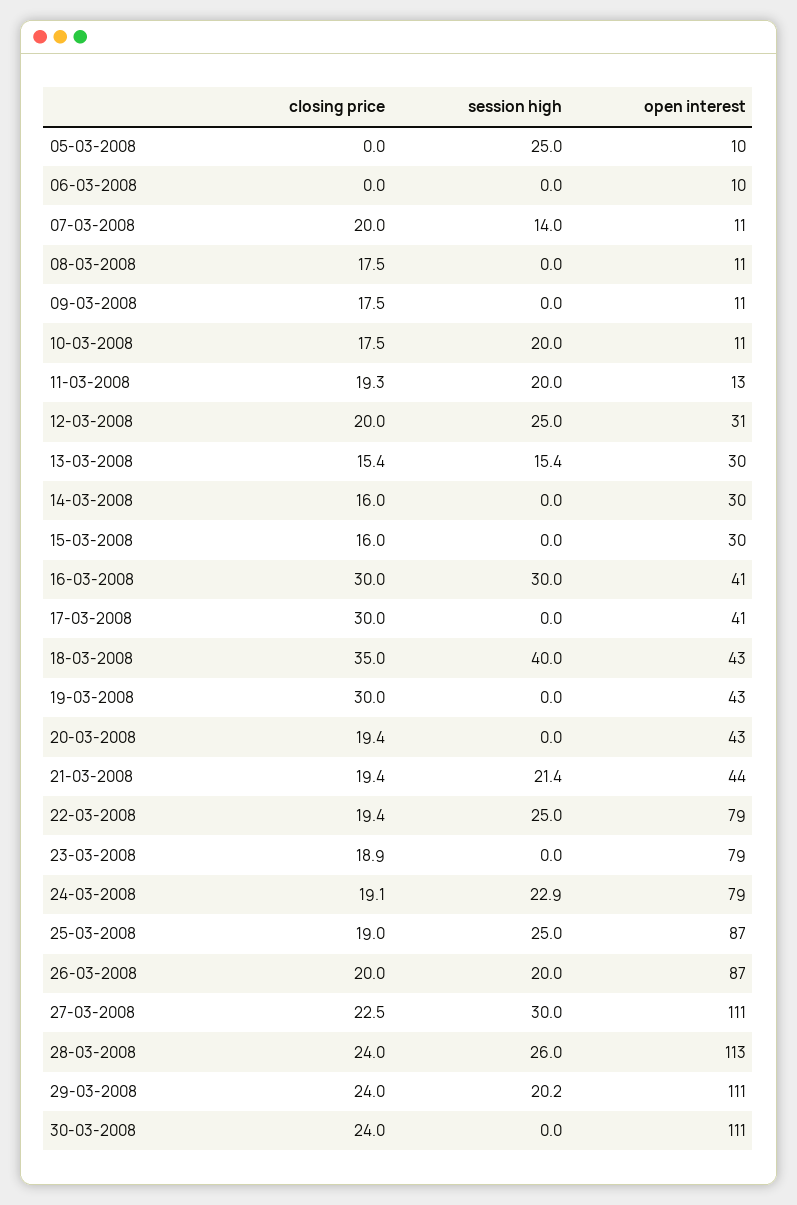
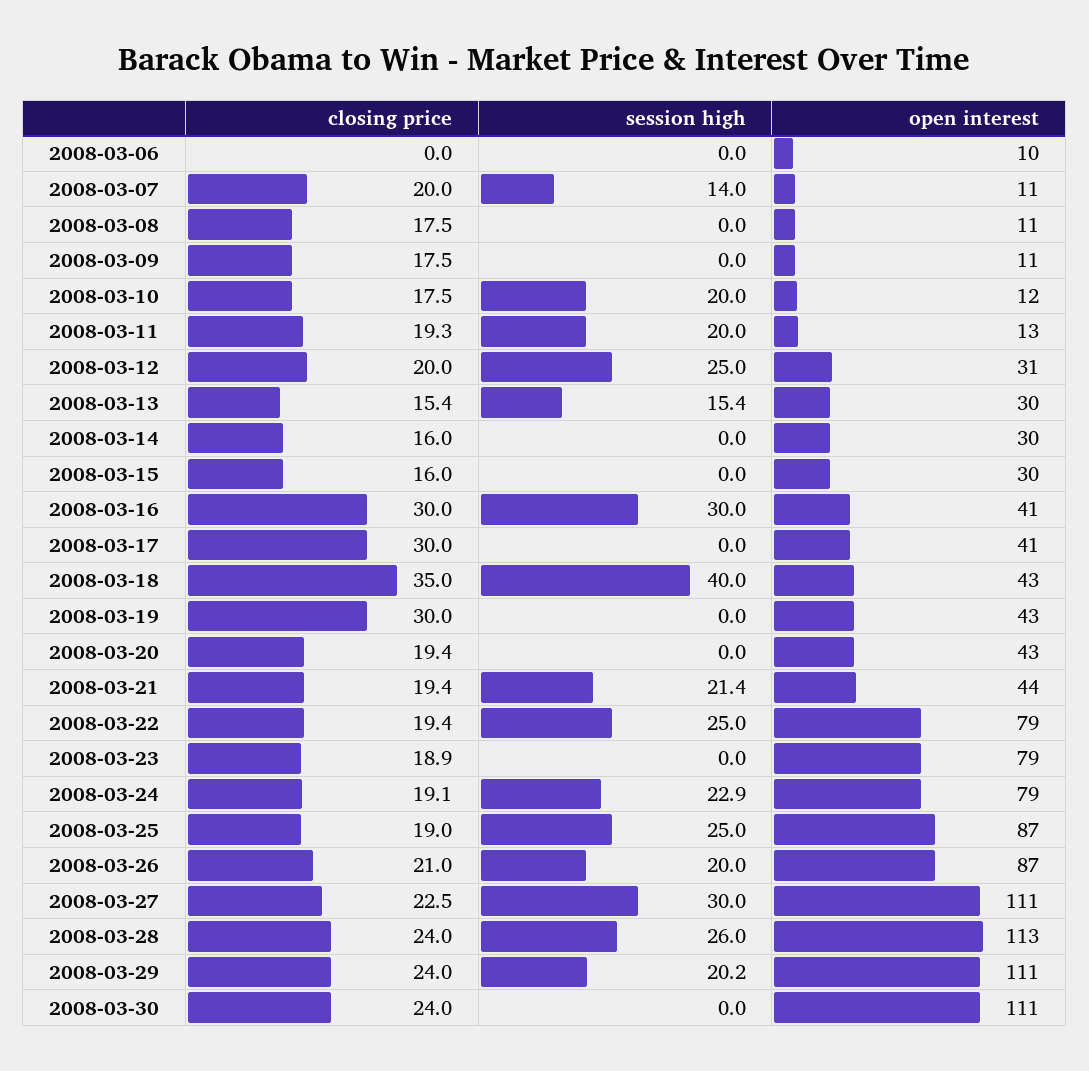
closing price, 05-03-2008: 0 -> none
session high, 05-03-2008: 25 -> none
open interest, 05-03-2008: 10 -> none
open interest, 10-03-2008: 11 -> 12
closing price, 26-03-2008: 20 -> 21

